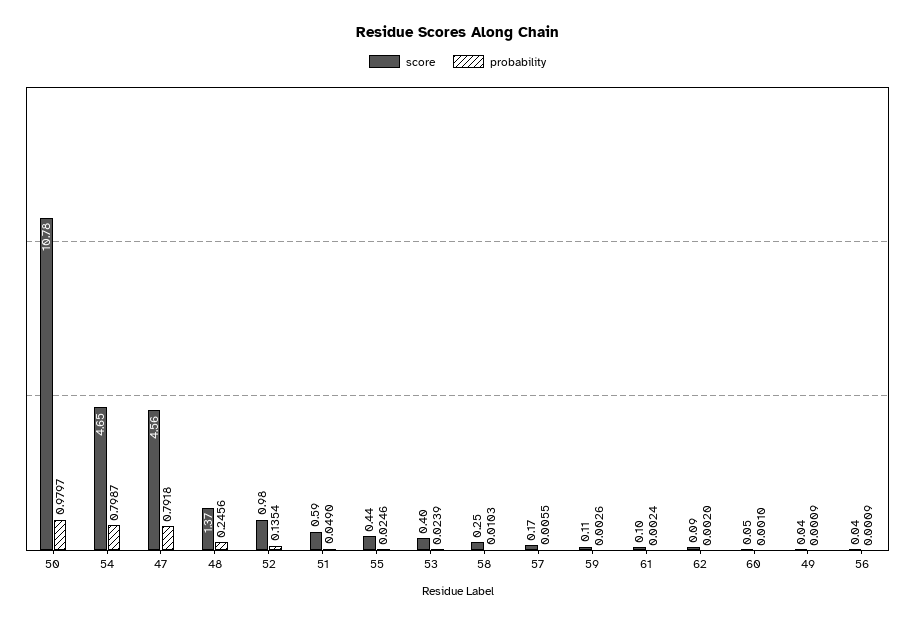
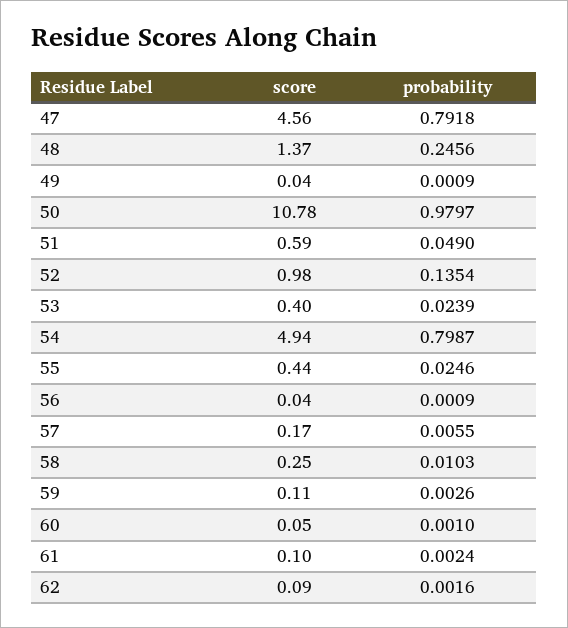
score, 54: 4.65 -> 4.94
probability, 62: 0.002 -> 0.0016

